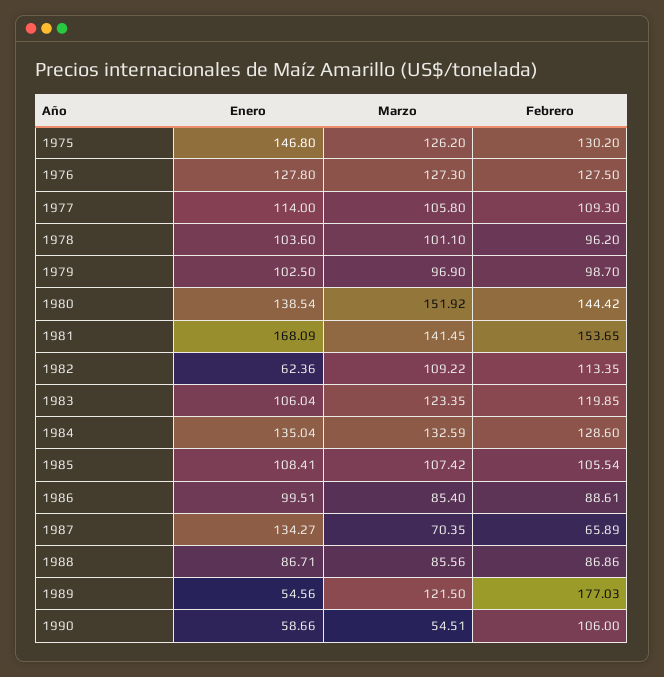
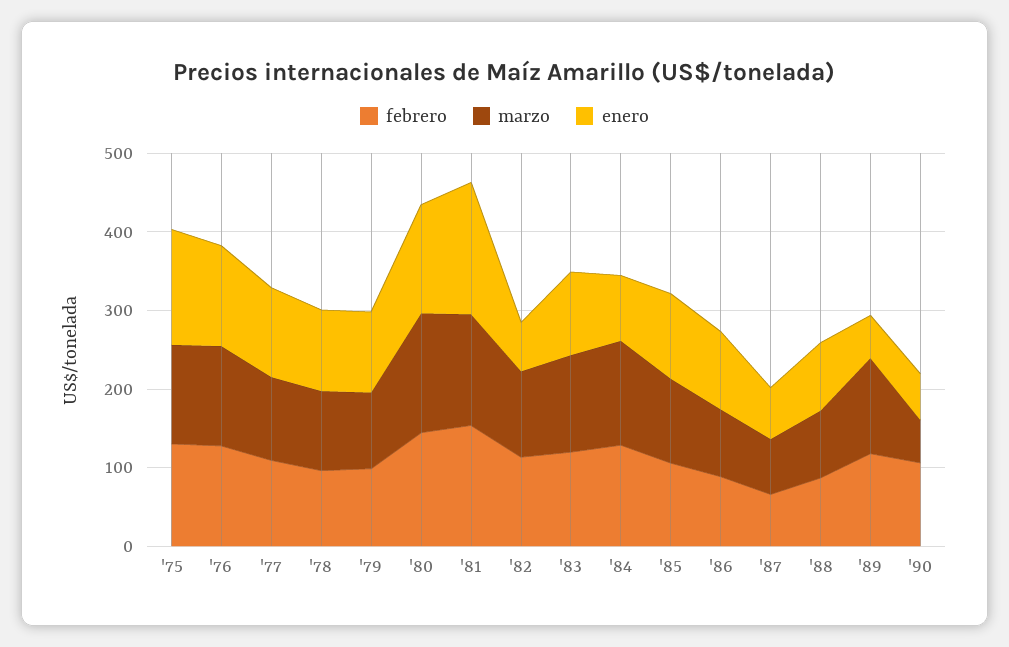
Enero, 1984: 135.04 -> 80
Enero, 1987: 134.27 -> 60
Febrero, 1989: 177.03 -> 120

